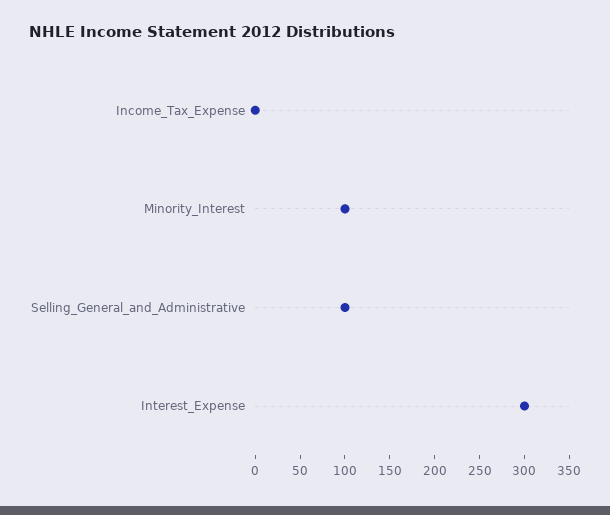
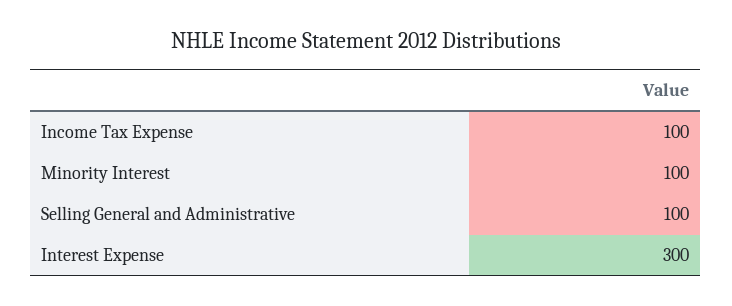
Income_Tax_Expense: 0 -> 100

